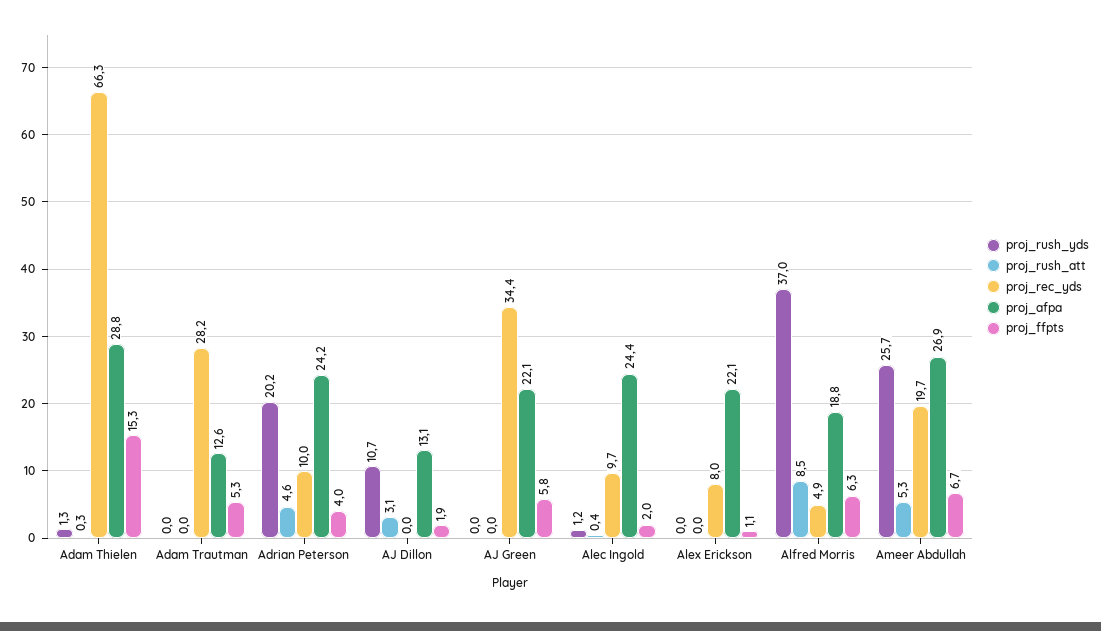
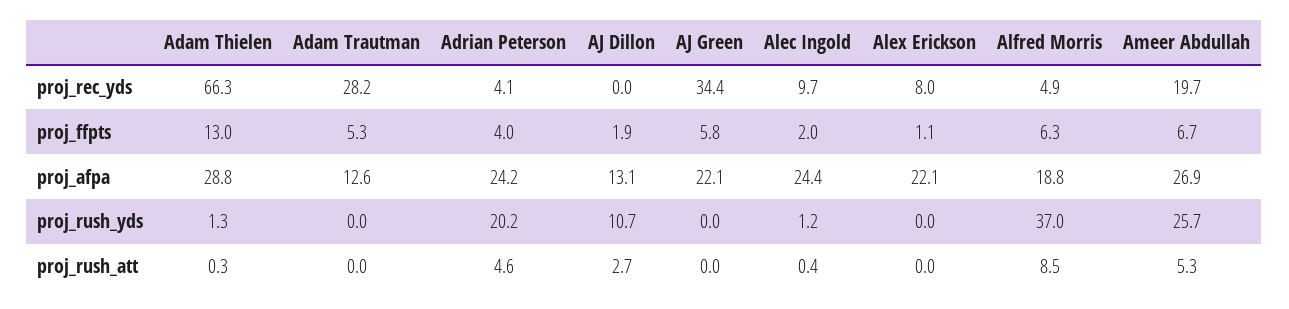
proj_ffpts, Adam Thielen: 15.3 -> 13
proj_rec_yds, Adrian Peterson: 10 -> 4.1
proj_rush_att, AJ Dillon: 3.1 -> 2.7

